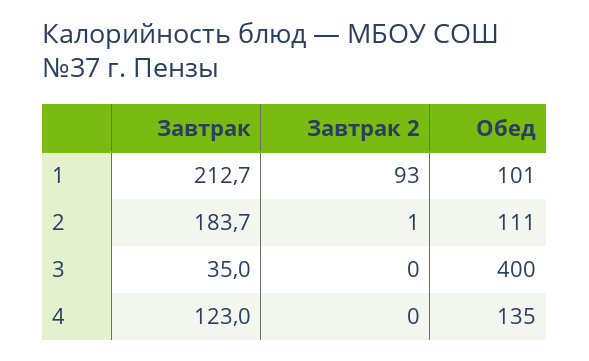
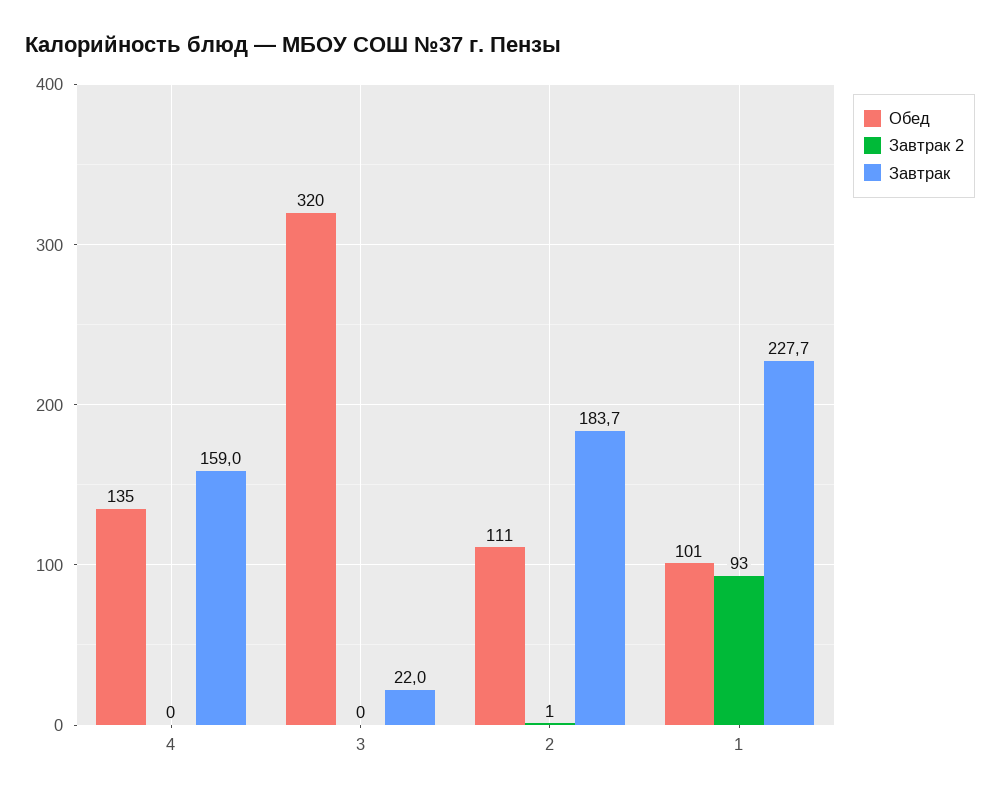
Завтрак, 1: 212.7 -> 227.7
Завтрак, 3: 35 -> 22
Обед, 3: 400 -> 320
Завтрак, 4: 123 -> 159

